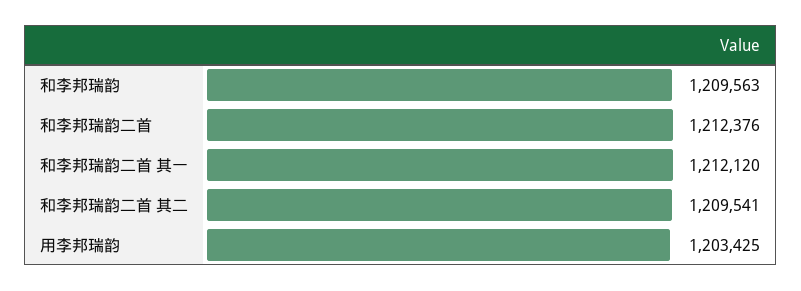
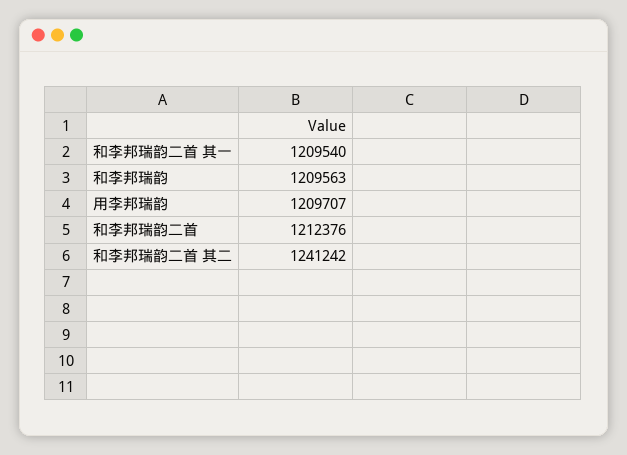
和李邦瑞韵二首 其一: 1212120 -> 1209540
和李邦瑞韵二首 其二: 1209541 -> 1241242
用李邦瑞韵: 1203425 -> 1209707

